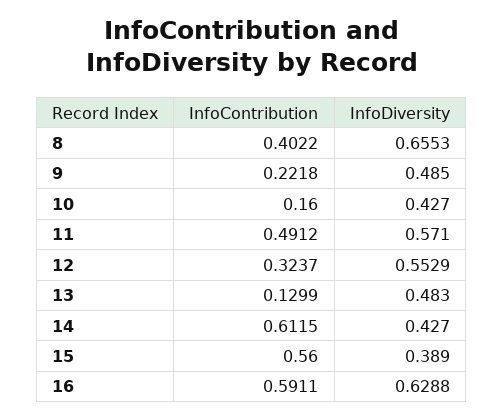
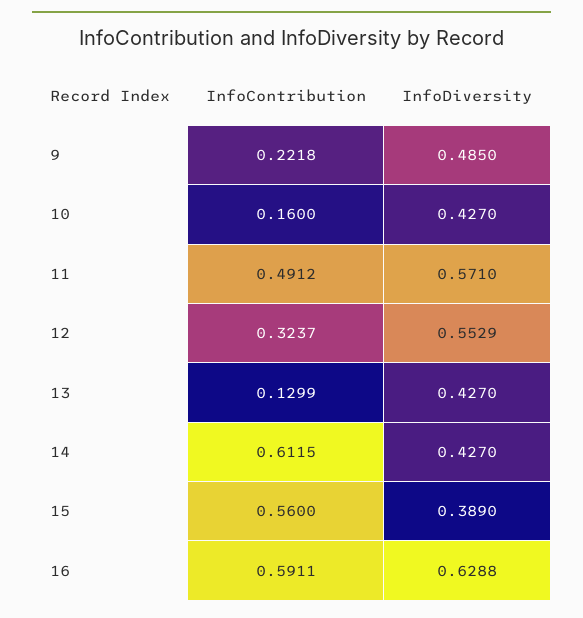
InfoContribution, 8: 0.4022 -> none
InfoDiversity, 8: 0.6553 -> none
InfoDiversity, 13: 0.483 -> 0.427

